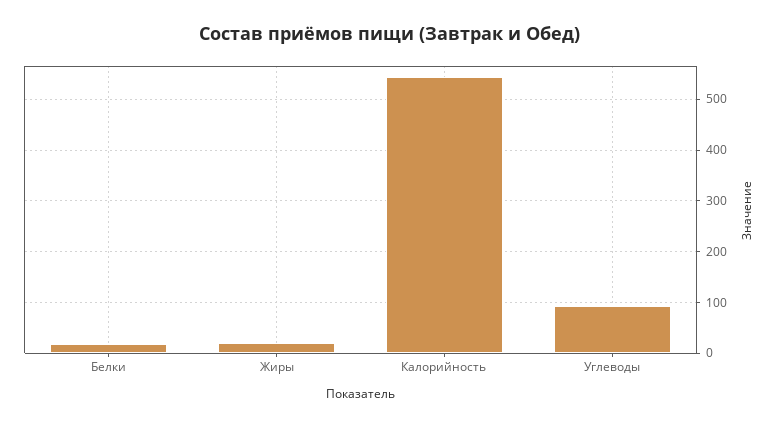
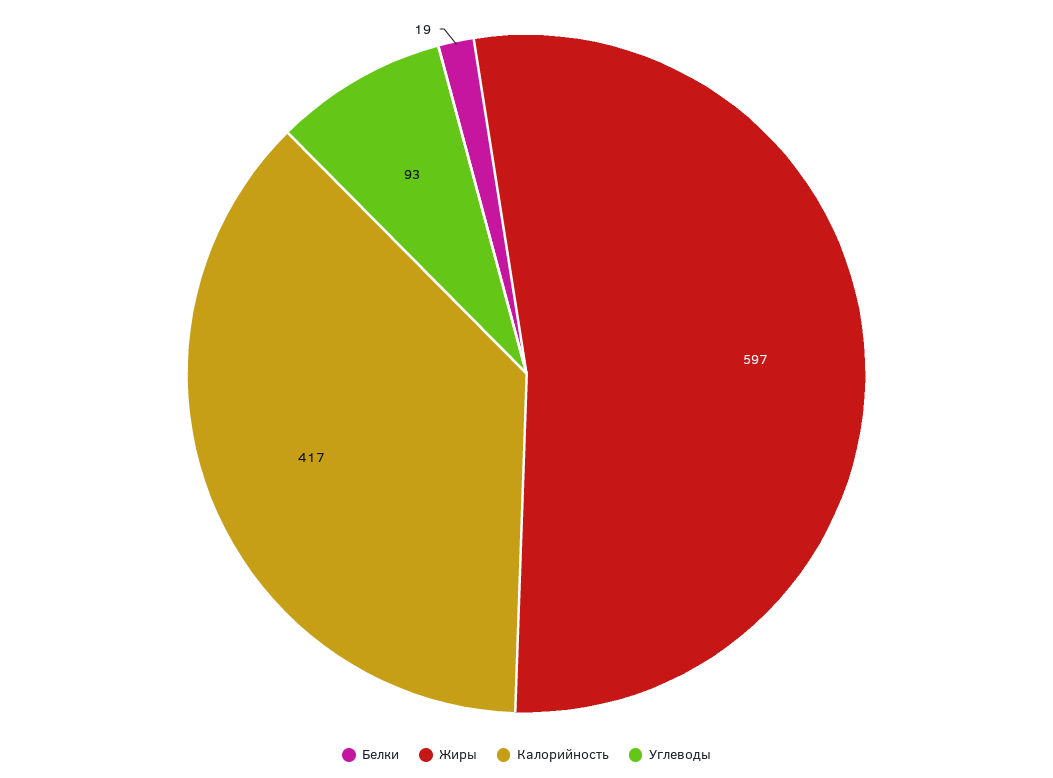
Жиры: 20 -> 597
Калорийность: 540 -> 417

